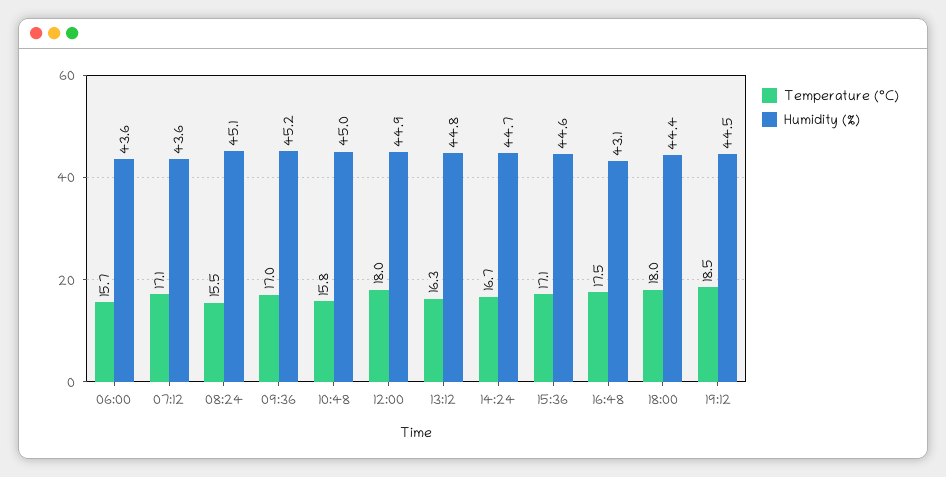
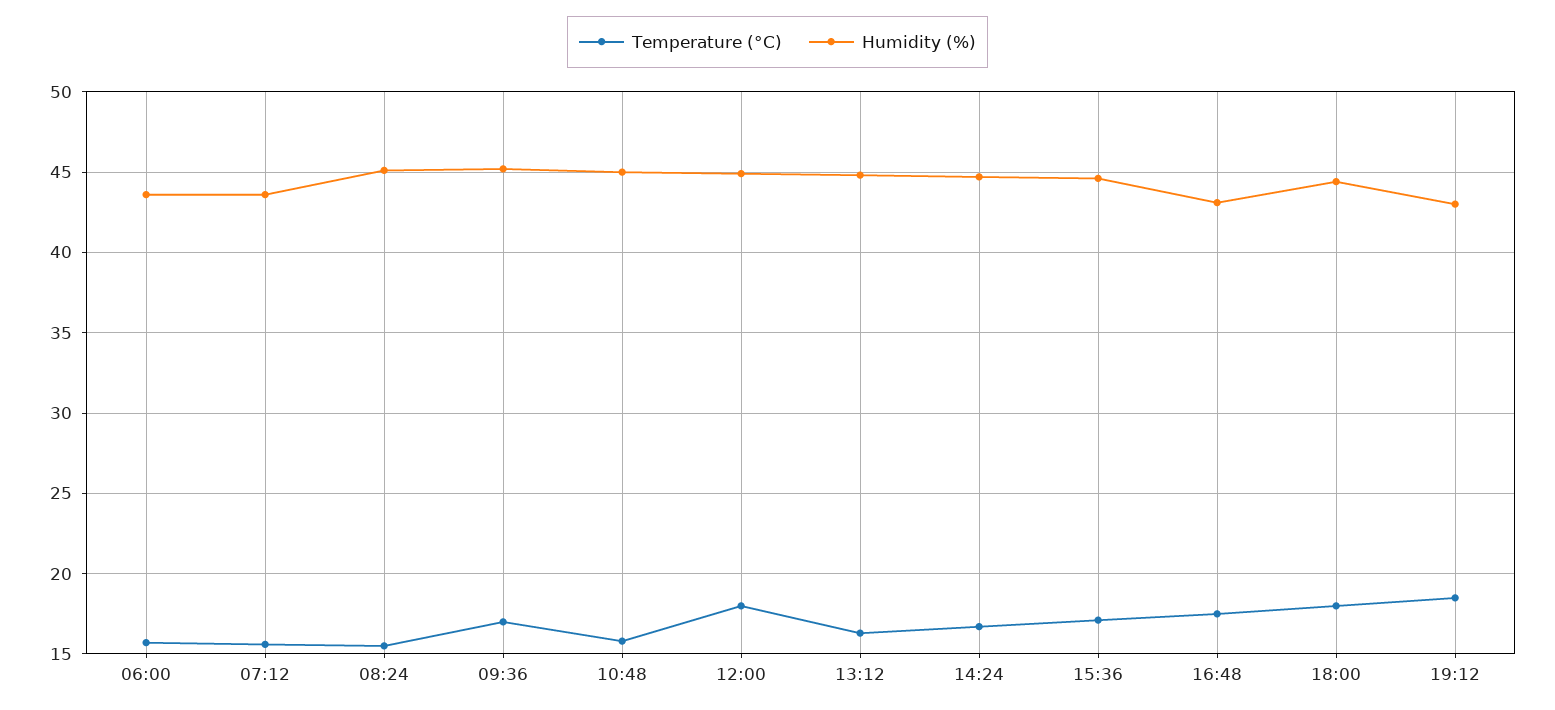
Temperature (°C), 07:12: 17.1 -> 15.5
Humidity (%), 19:12: 44.5 -> 43

